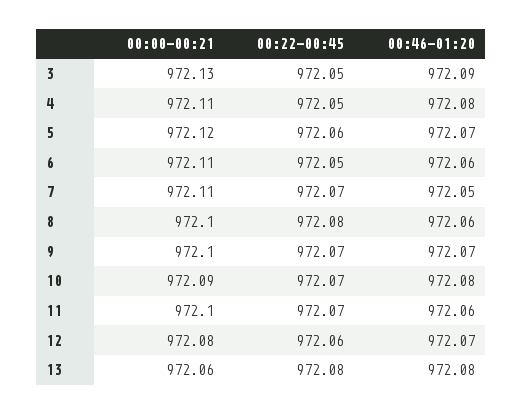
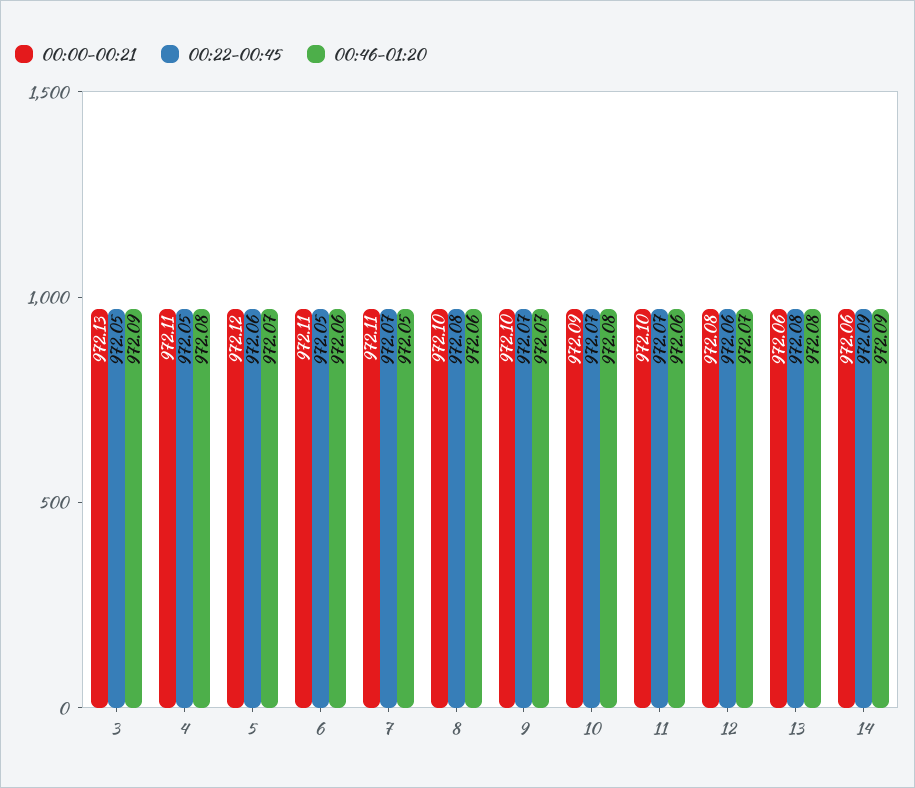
00:00-00:21, 14: none -> 972.06
00:22-00:45, 14: none -> 972.09
00:46-01:20, 14: none -> 972.09

